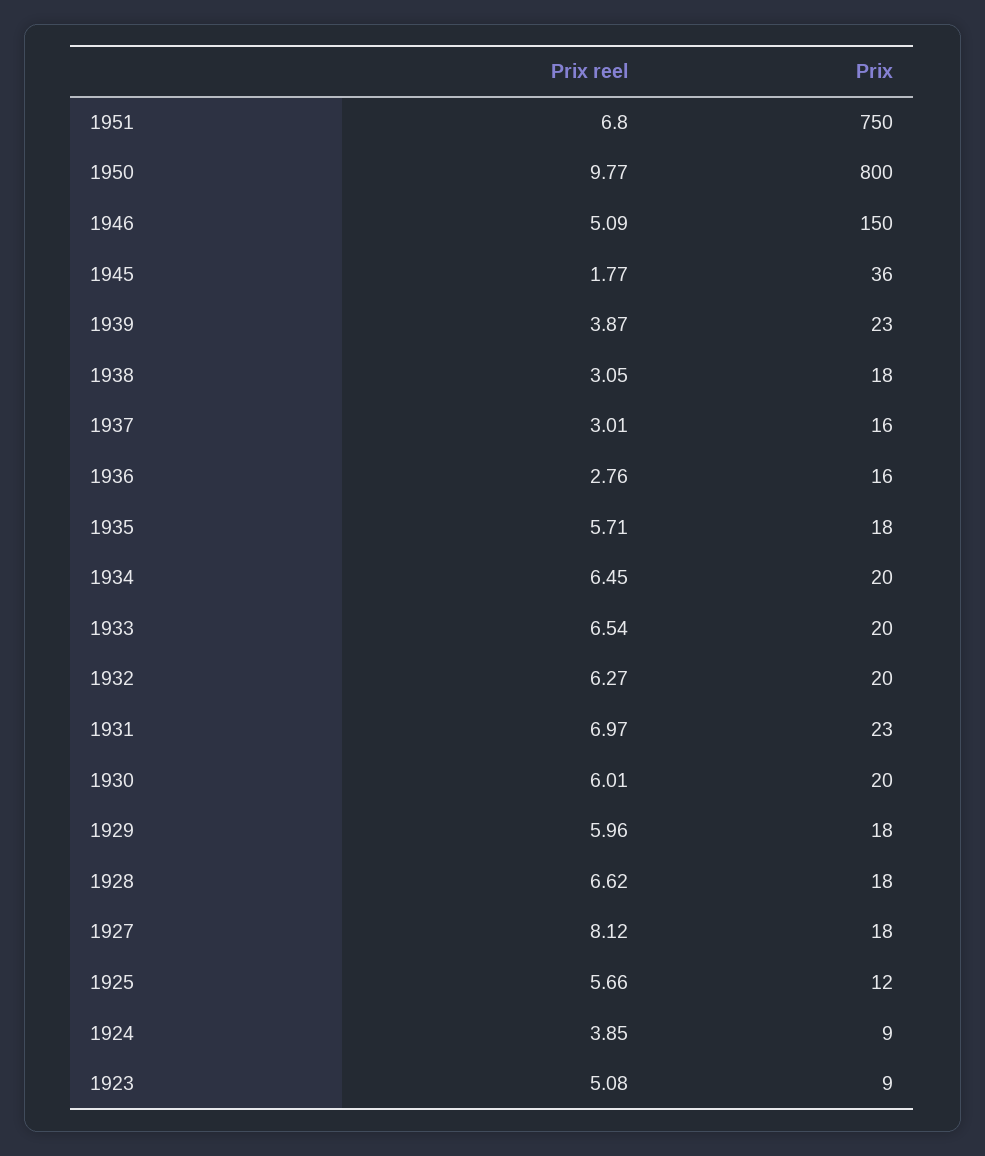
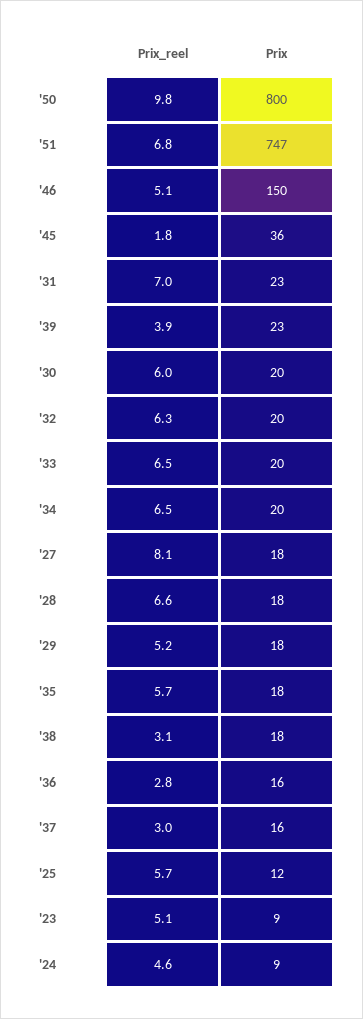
Prix, 1951: 750 -> 747
Prix reel, 1929: 5.96 -> 5.2
Prix reel, 1924: 3.85 -> 4.6

